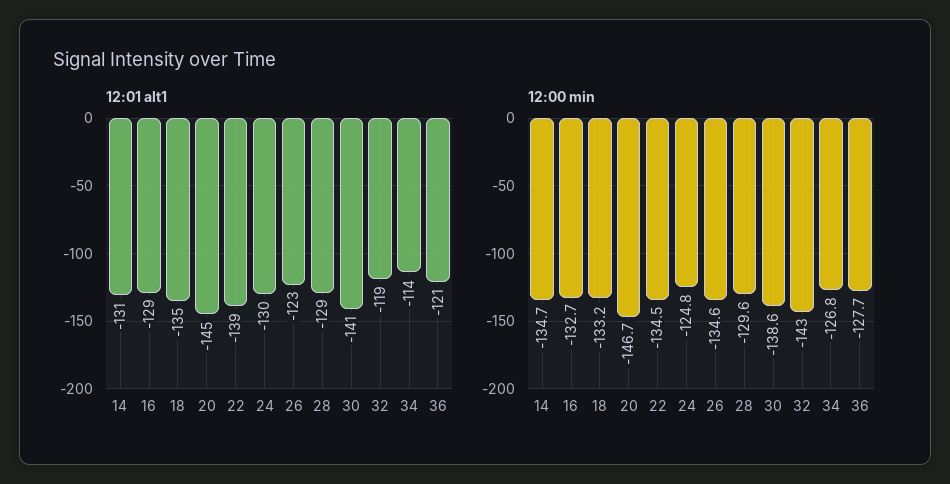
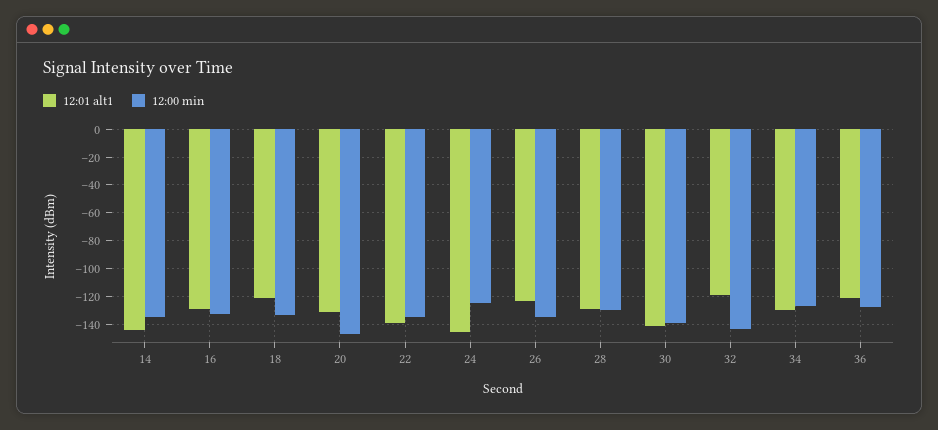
12:01 alt1, 14: -131 -> -145
12:01 alt1, 18: -135 -> -120
12:01 alt1, 20: -145 -> -130
12:01 alt1, 24: -130 -> -145
12:01 alt1, 34: -114 -> -130

